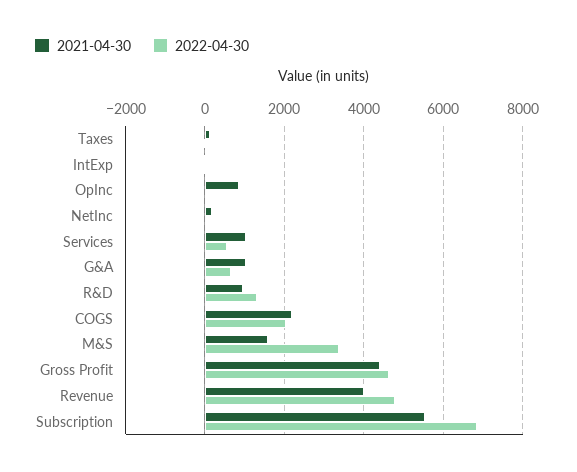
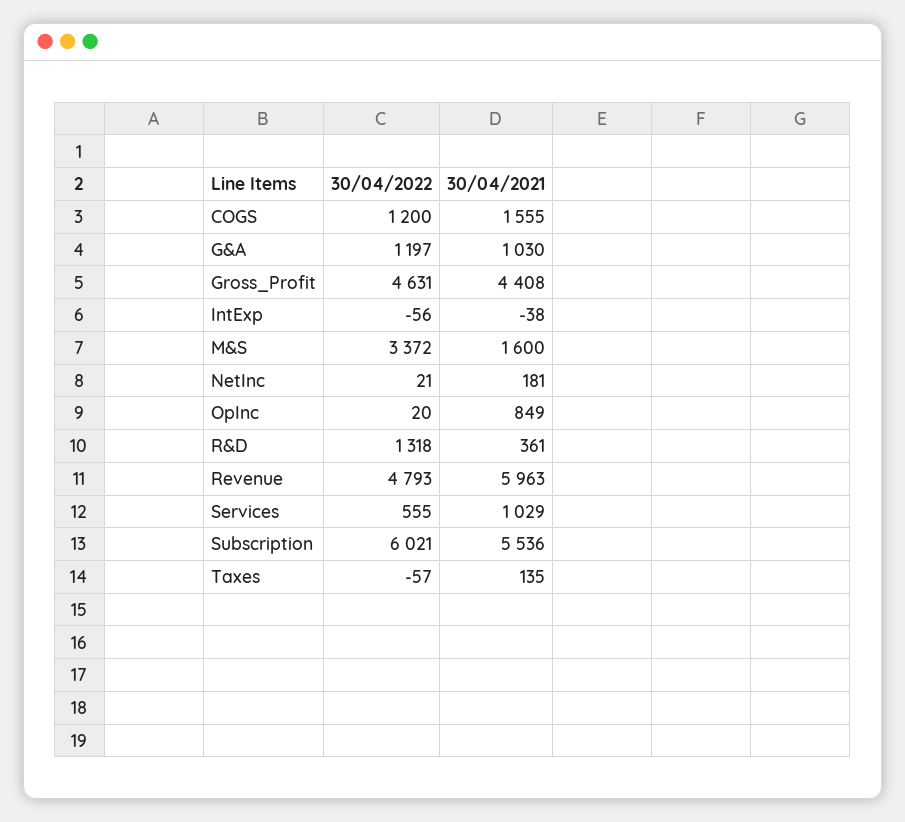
2022-04-30, G&A: 600 -> 1197
2021-04-30, R&D: 1000 -> 361
2021-04-30, COGS: 2200 -> 1555
2022-04-30, COGS: 2000 -> 1200
2021-04-30, Revenue: 4000 -> 5963
2022-04-30, Subscription: 6800 -> 6021

